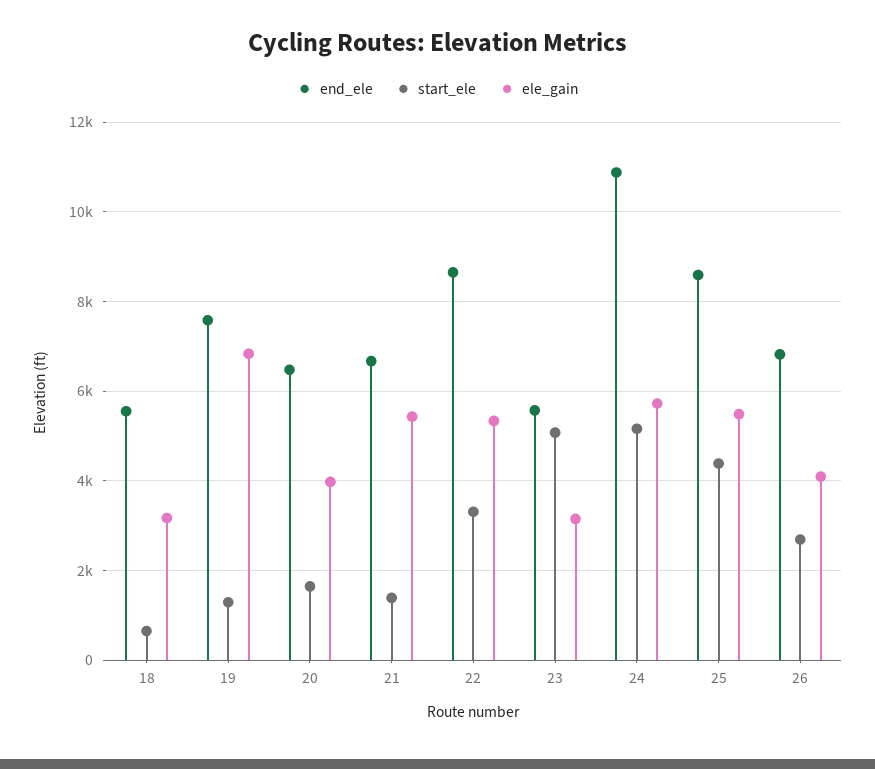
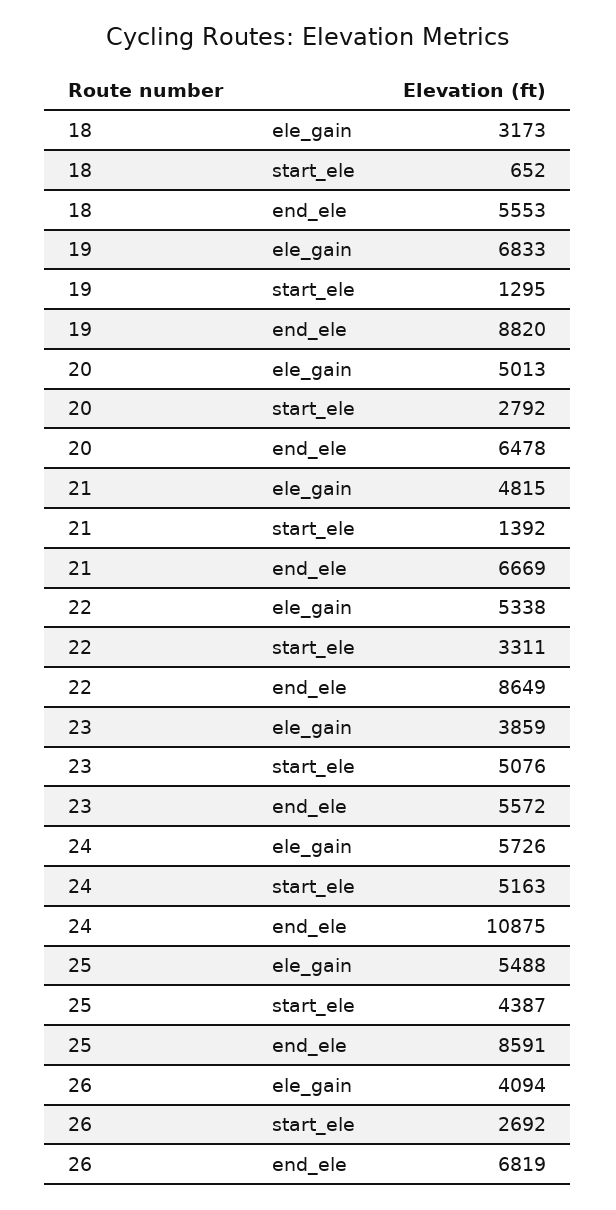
end_ele, 19: 7600 -> 8820
start_ele, 20: 1600 -> 2792
ele_gain, 20: 4000 -> 5013
ele_gain, 21: 5400 -> 4815
ele_gain, 23: 3200 -> 3859

